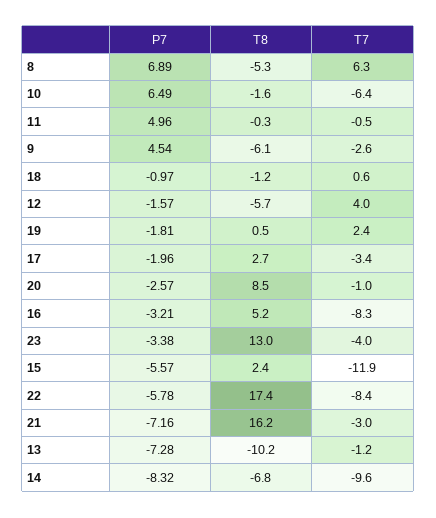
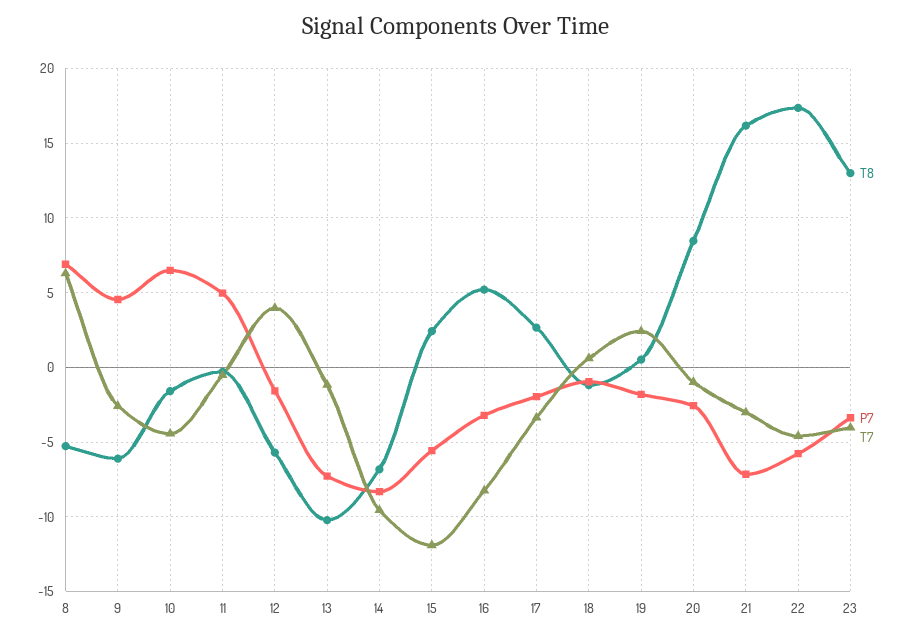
T7, 10: -6.4 -> -4.5
T7, 22: -8.4 -> -4.5

